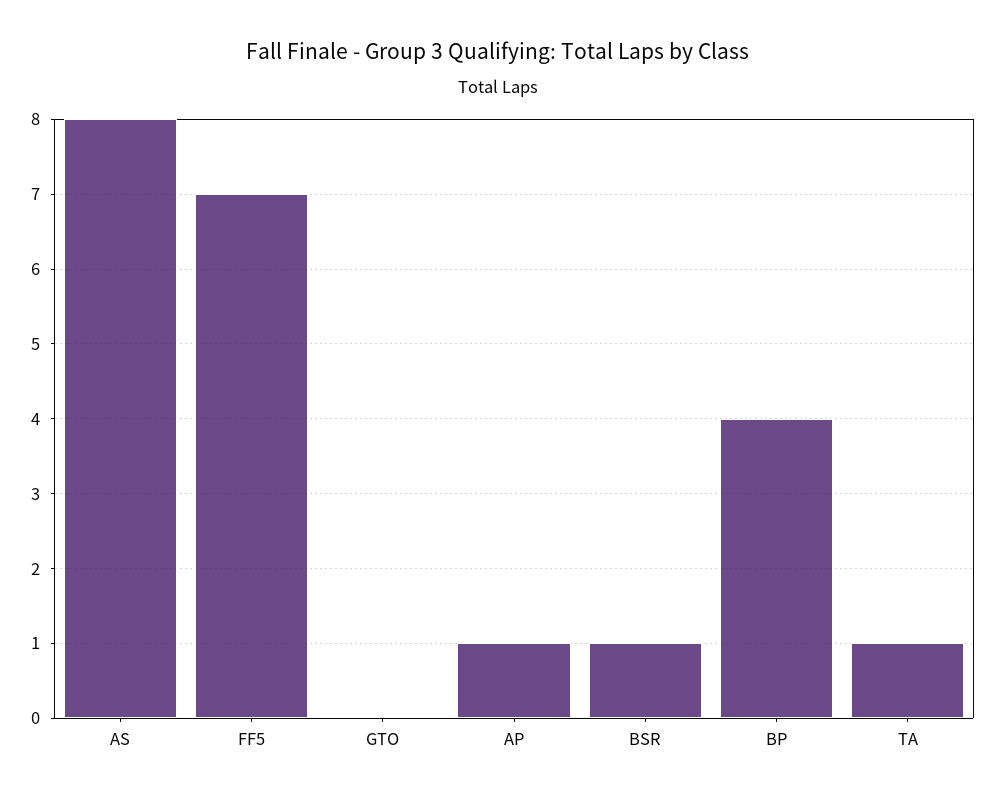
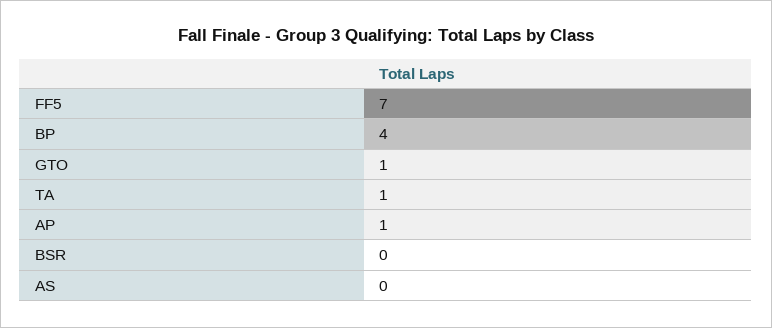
AS: 8 -> 0
GTO: 0 -> 1
BSR: 1 -> 0

